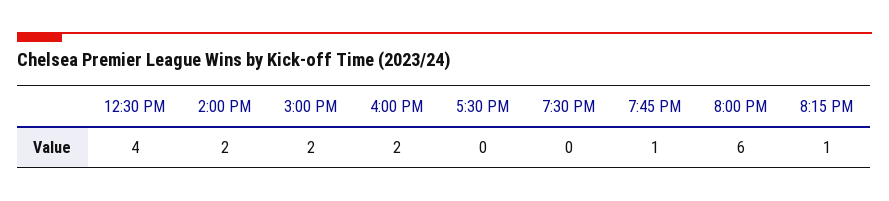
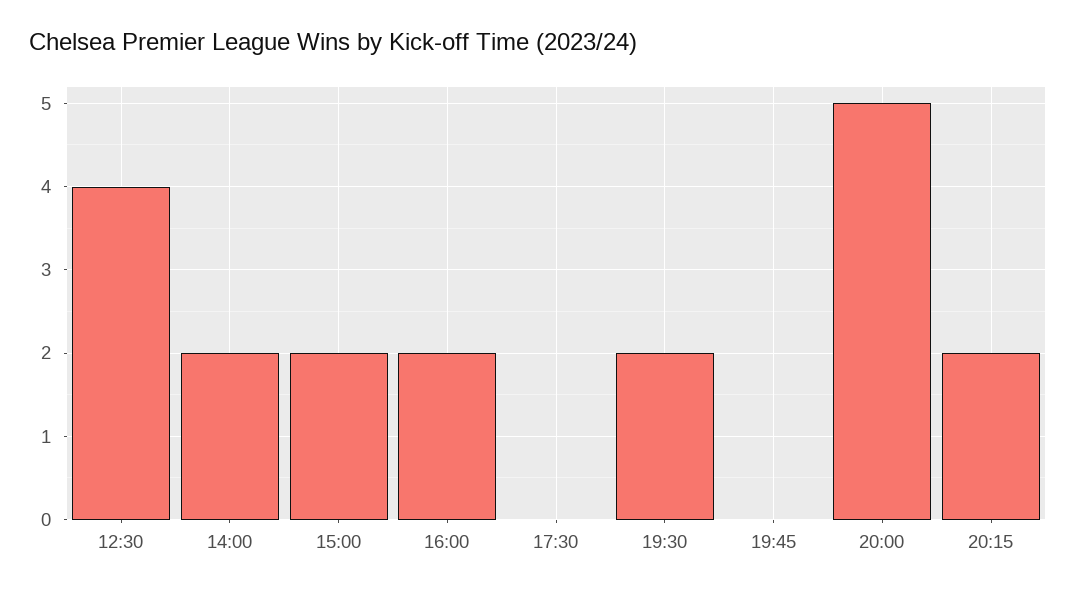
7:30 PM: 0 -> 2
7:45 PM: 1 -> 0
8:00 PM: 6 -> 5
8:15 PM: 1 -> 2

